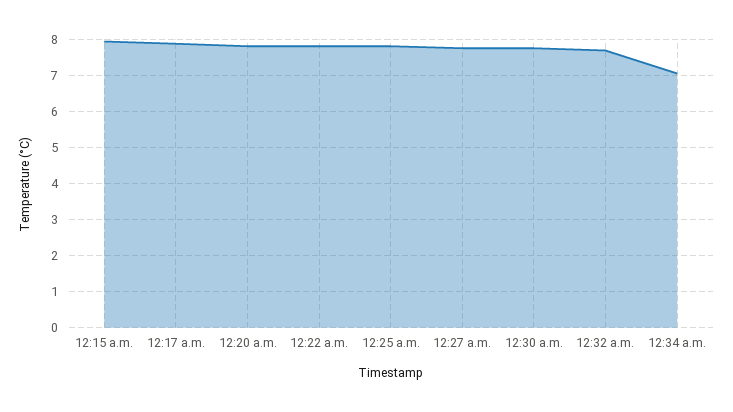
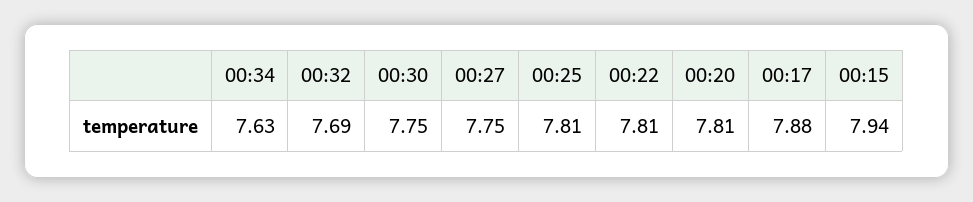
12:34 a.m.: 7 -> 7.63

